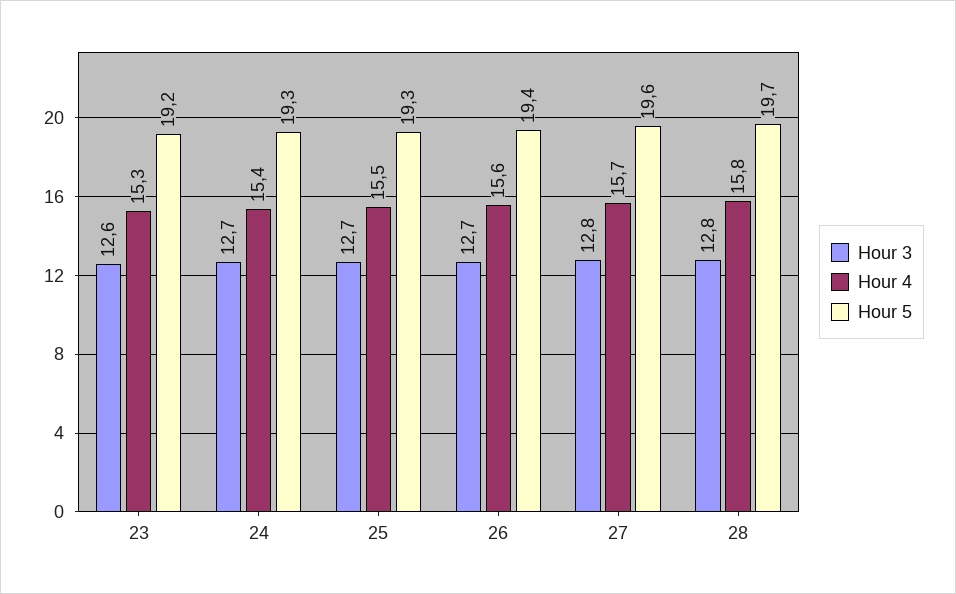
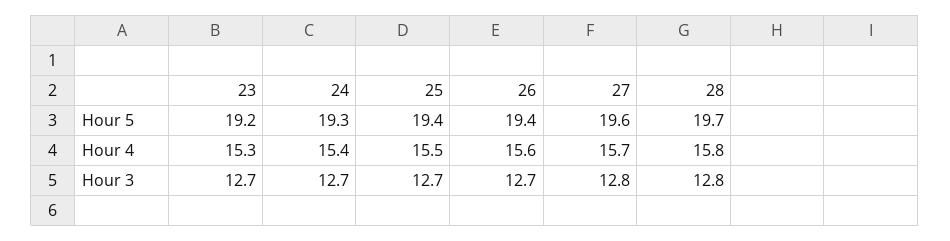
Hour 3, 23: 12.6 -> 12.7
Hour 5, 25: 19.3 -> 19.4

